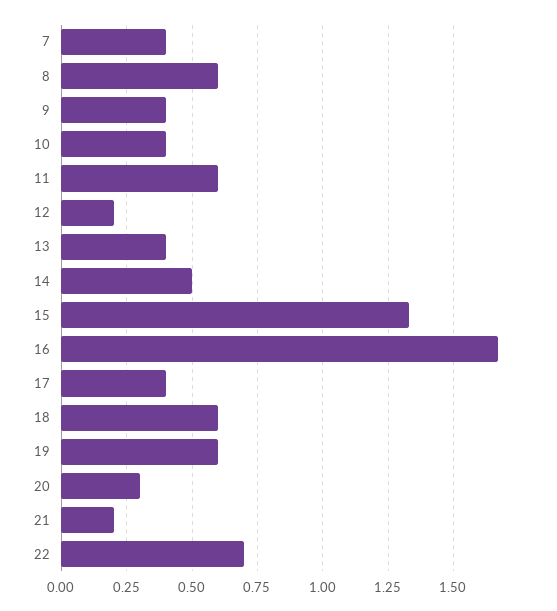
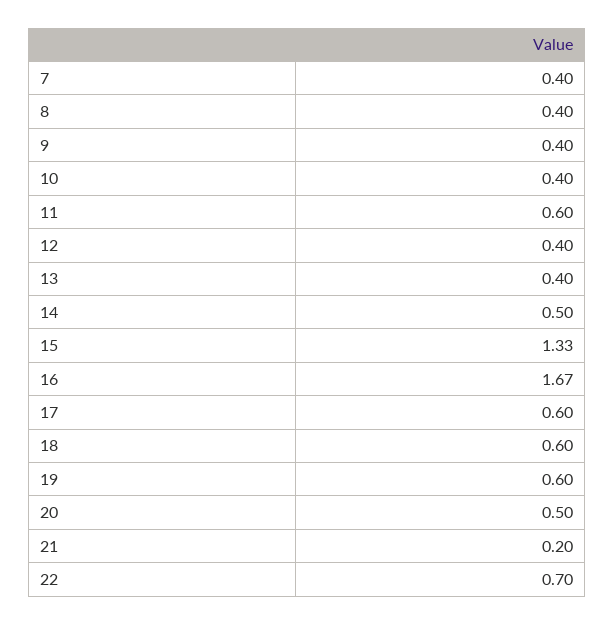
8: 0.6 -> 0.4
12: 0.2 -> 0.4
17: 0.4 -> 0.6
20: 0.3 -> 0.5

